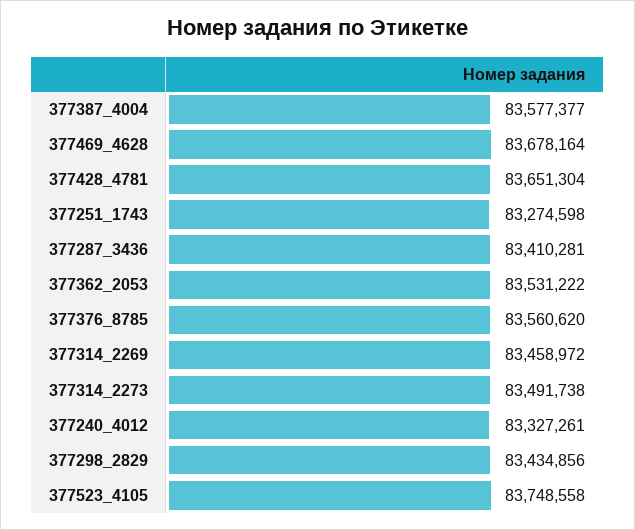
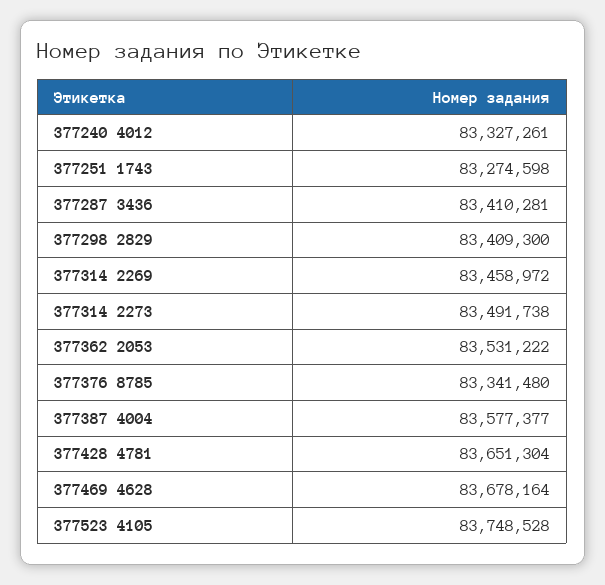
377376_8785: 83560620 -> 83341480
377298_2829: 83434856 -> 83409300
377523_4105: 83748558 -> 83748528

